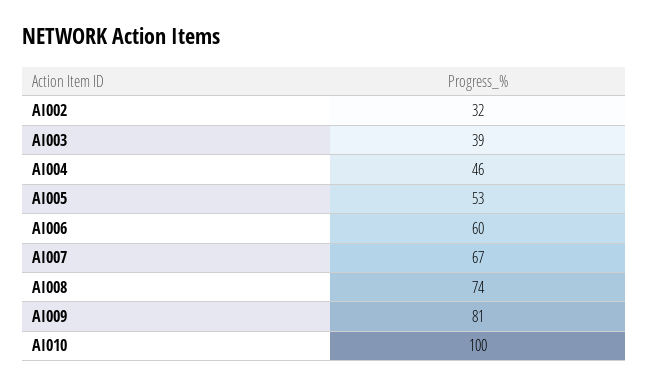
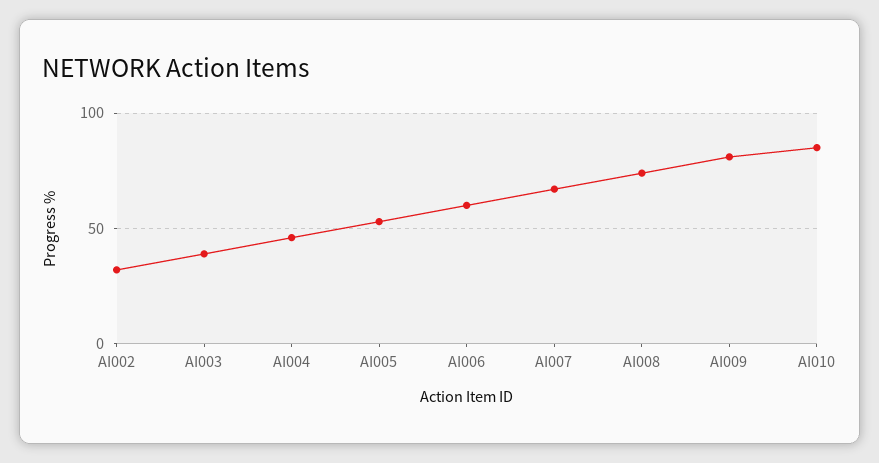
AI010: 100 -> 85

